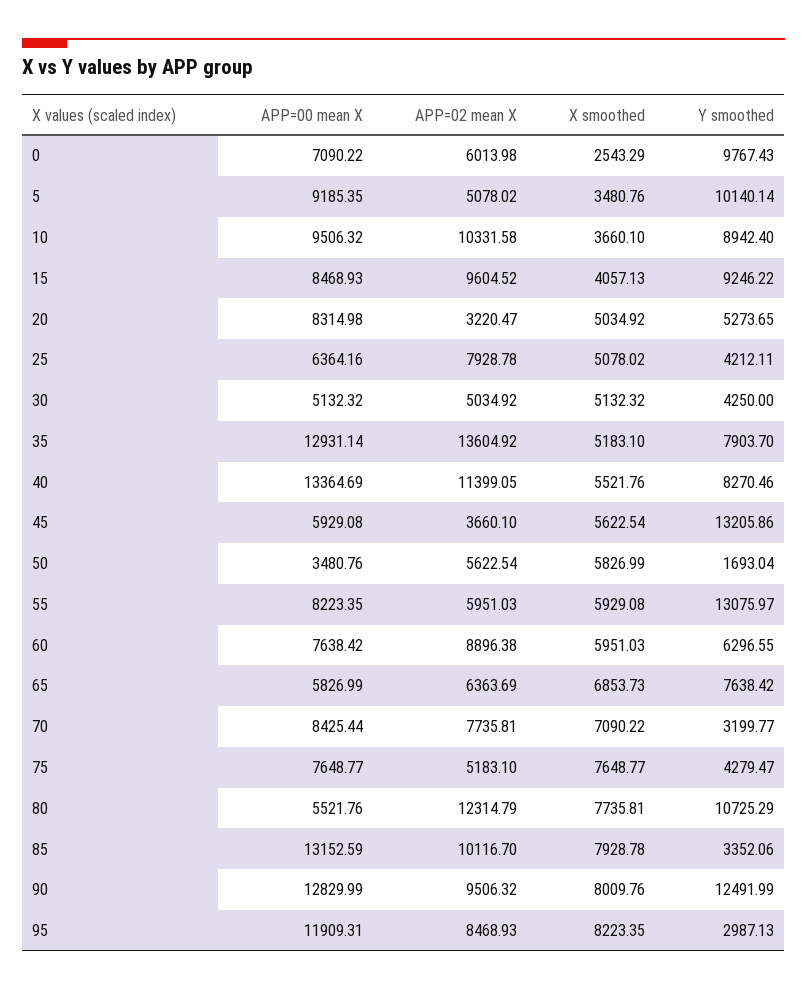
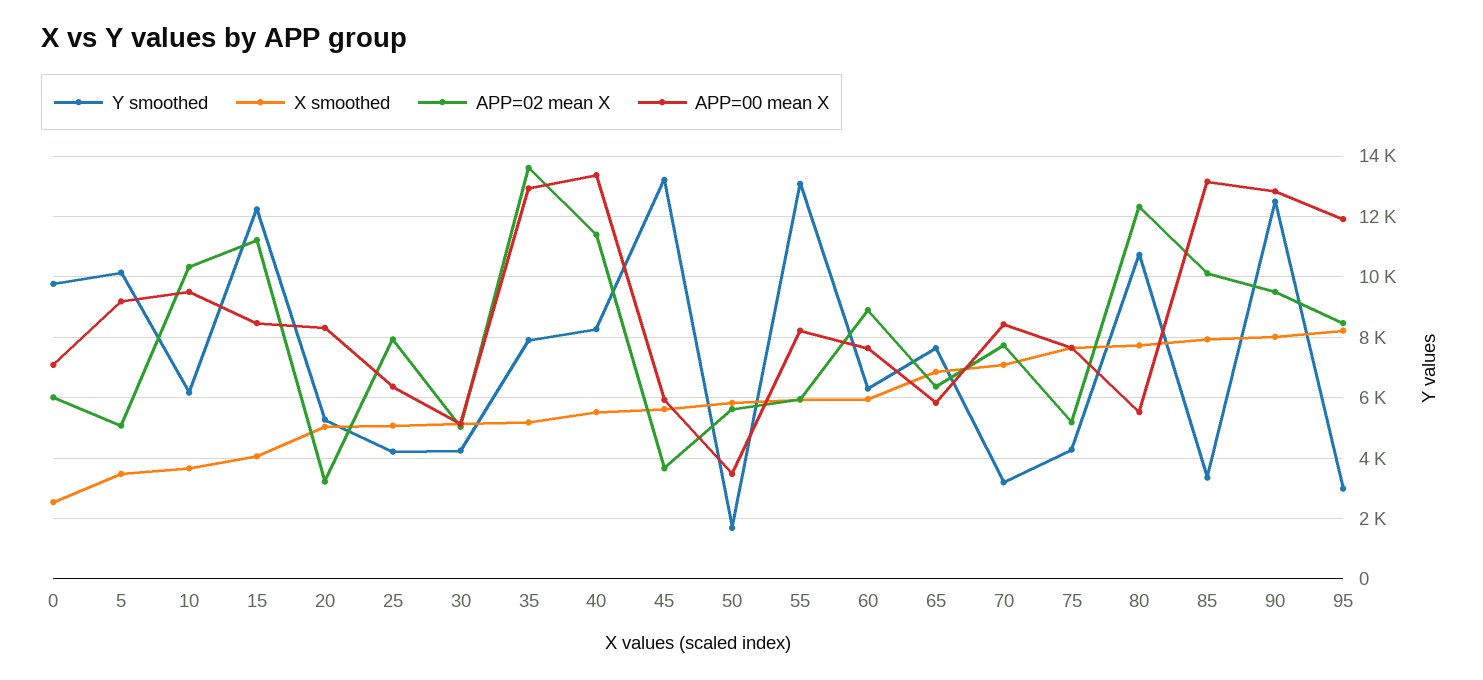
Y smoothed, 10: 8942.4 -> 6200
APP=02 mean X, 15: 9604.52 -> 11200
Y smoothed, 15: 9246.22 -> 12200

